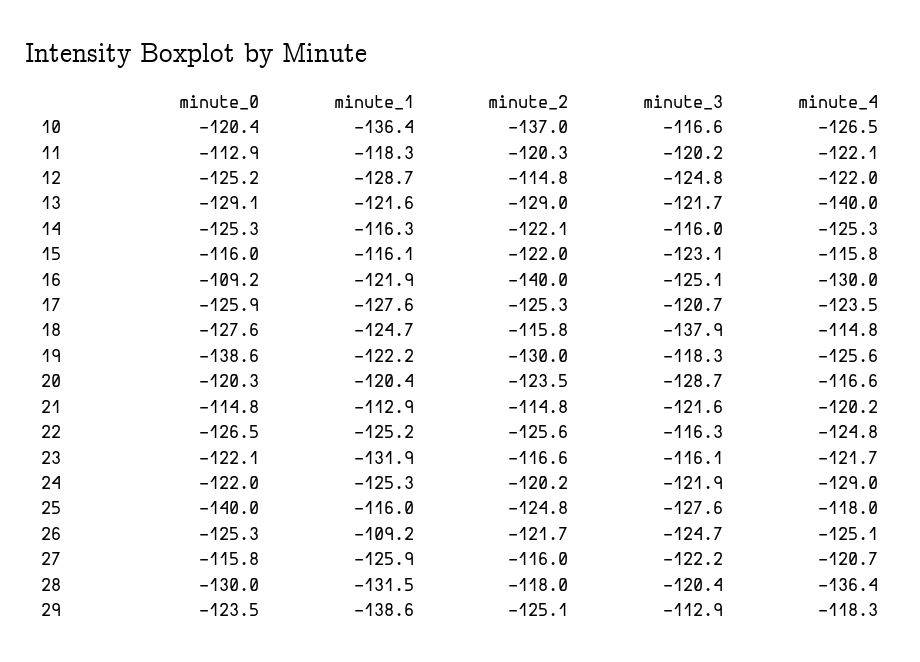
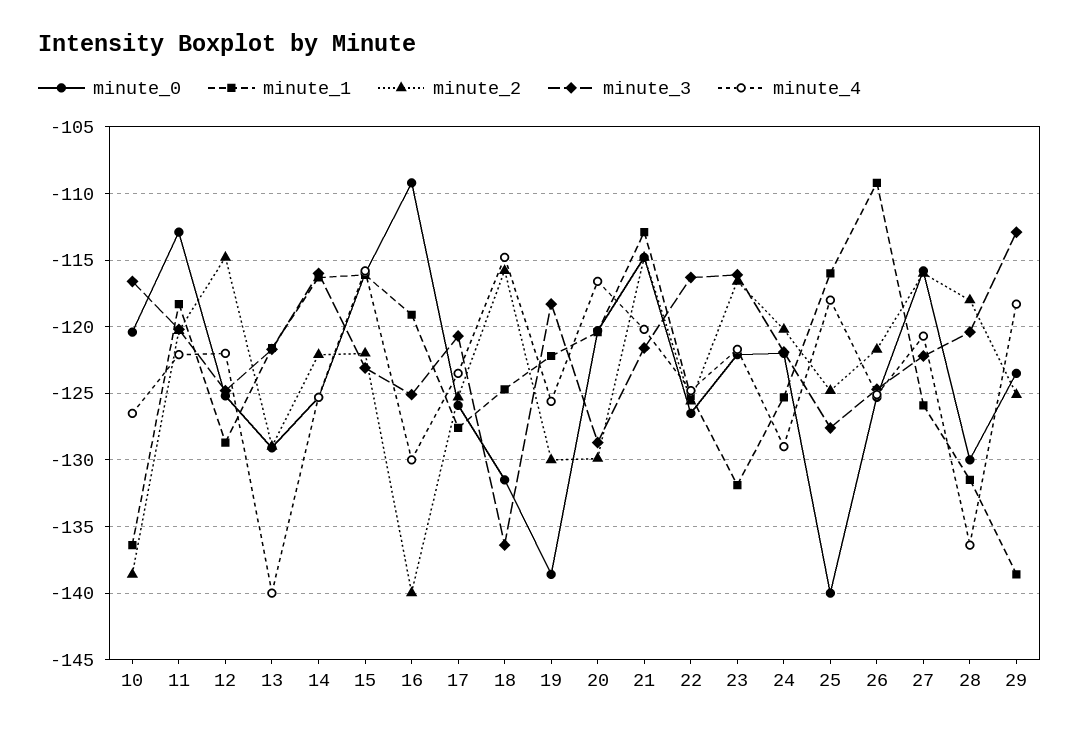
minute_2, 10: -137 -> -138.5
minute_1, 16: -121.9 -> -119
minute_0, 18: -127.6 -> -131.5
minute_3, 18: -137.9 -> -136.5
minute_2, 20: -123.5 -> -130

